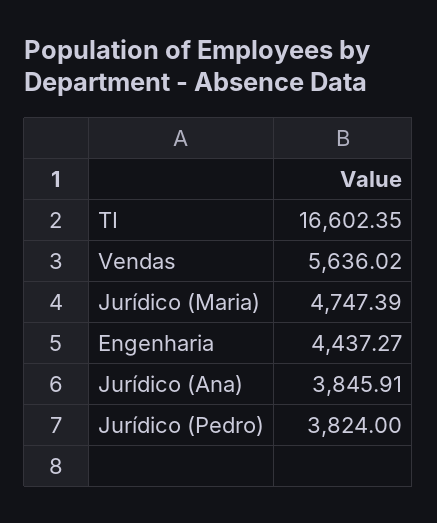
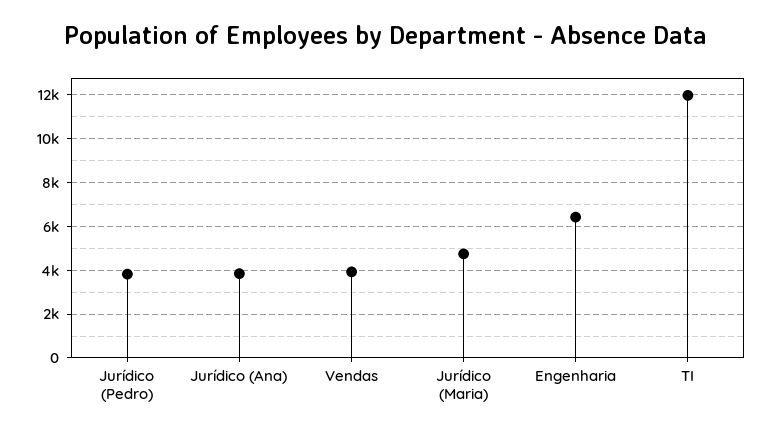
TI: 16602.35 -> 12000
Vendas: 5636.02 -> 4000
Engenharia: 4437.27 -> 6500

